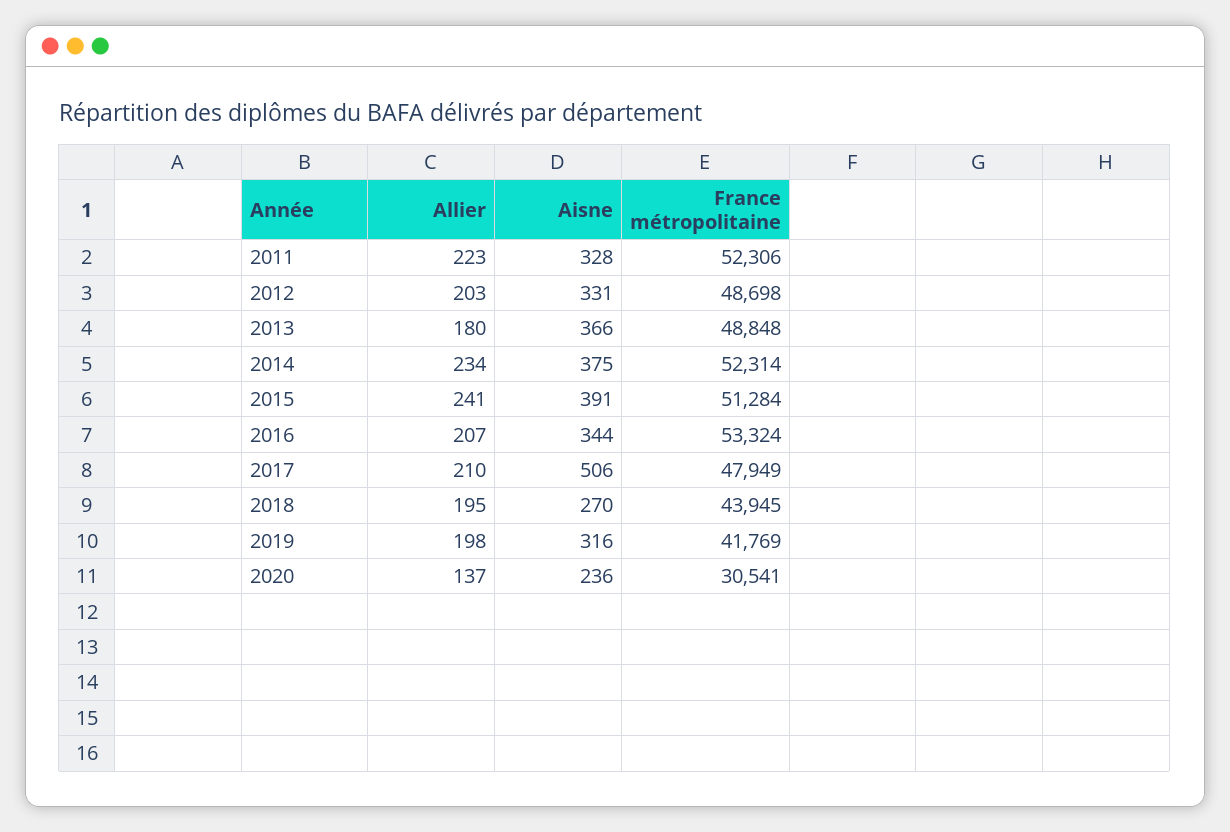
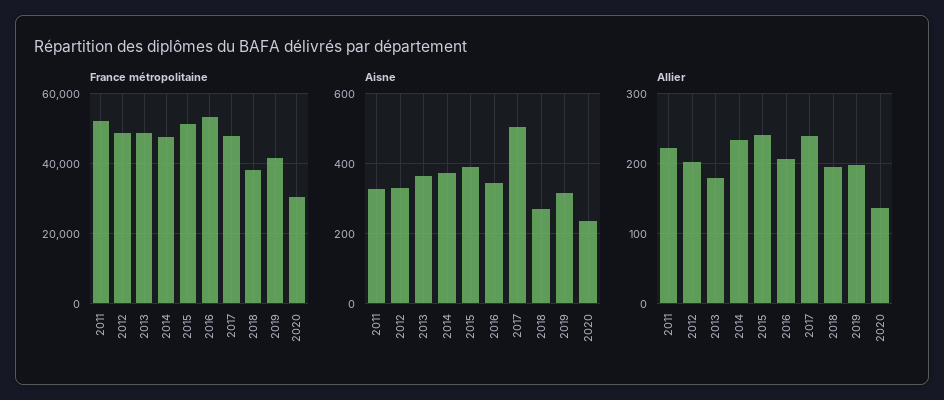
France métropolitaine, 2014: 52314 -> 48000
Allier, 2017: 210 -> 240
France métropolitaine, 2018: 43945 -> 38000

